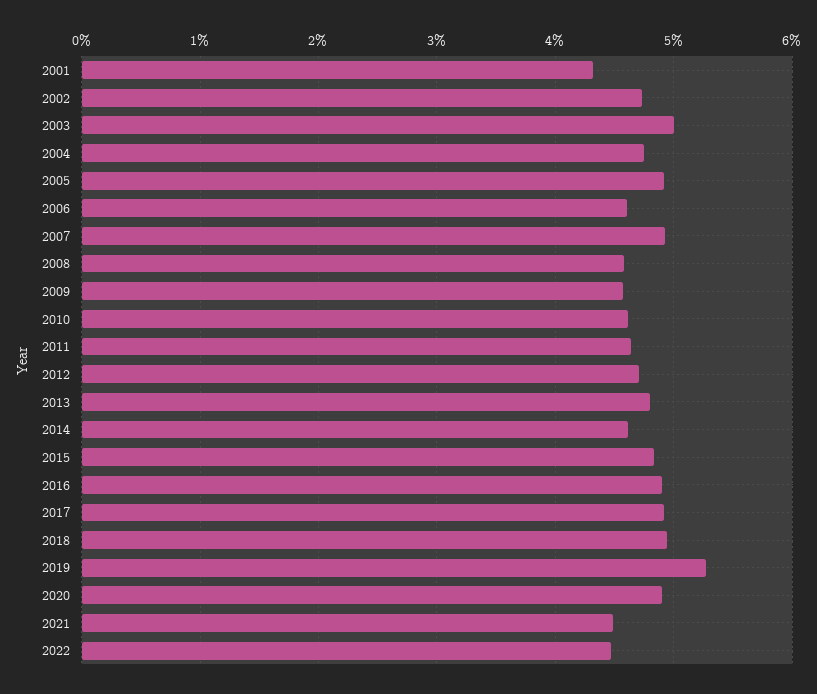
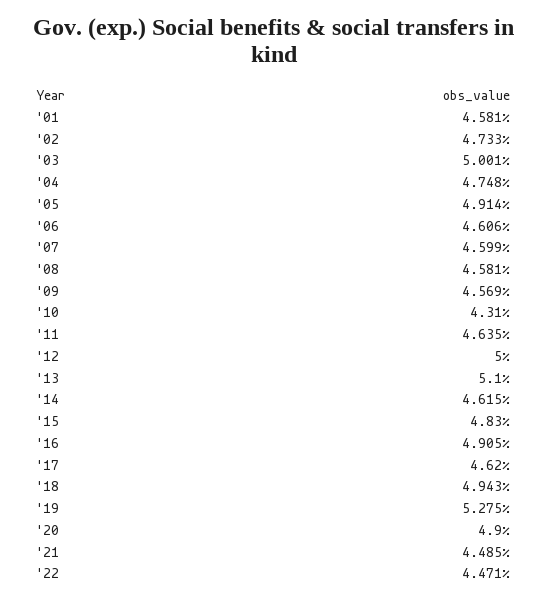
2001: 4.3 -> 4.581
2007: 4.9 -> 4.599
2010: 4.6 -> 4.31
2012: 4.7 -> 5
2013: 4.8 -> 5.1
2017: 4.9 -> 4.62

